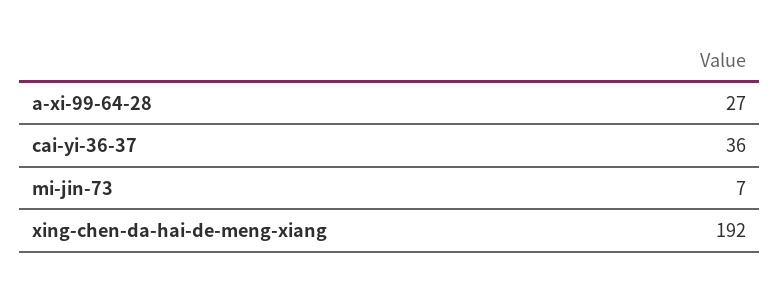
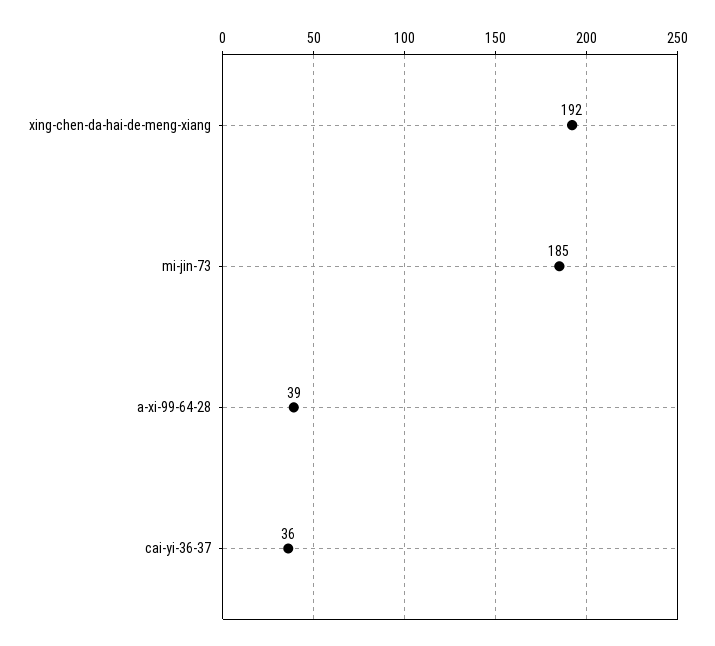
a-xi-99-64-28: 27 -> 39
mi-jin-73: 7 -> 185

